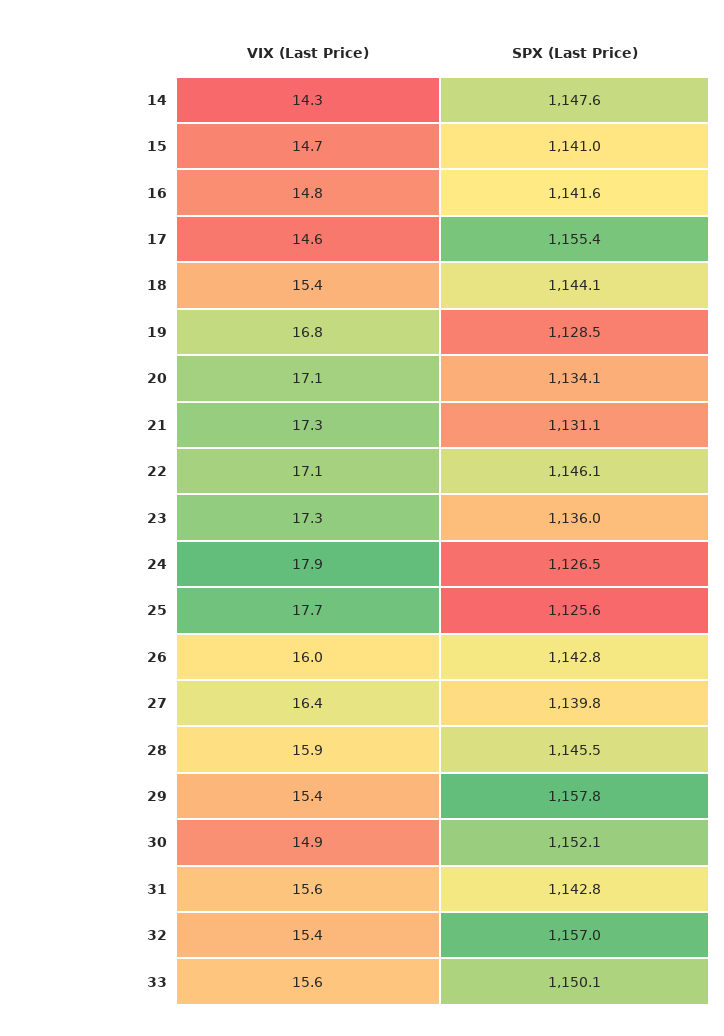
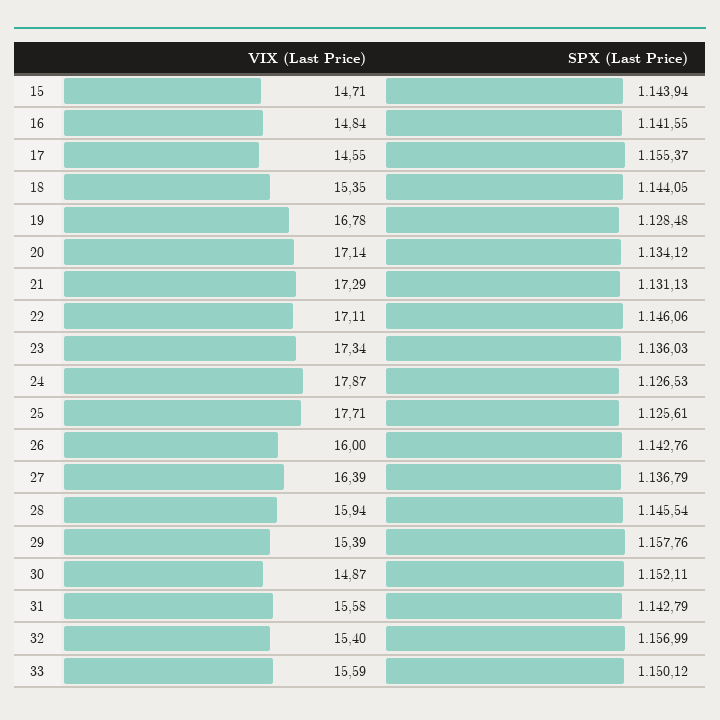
VIX (Last Price), 14: 14.3 -> none
SPX (Last Price), 14: 1147.6 -> none
SPX (Last Price), 15: 1141 -> 1143.94
SPX (Last Price), 27: 1139.8 -> 1136.79

